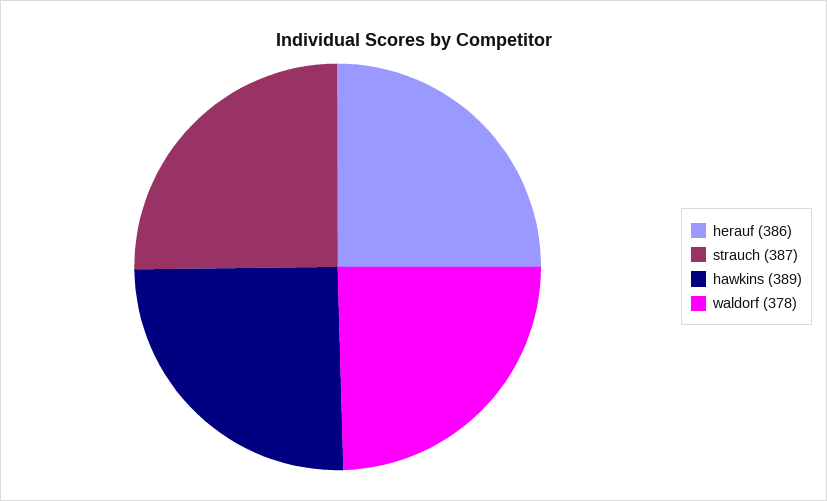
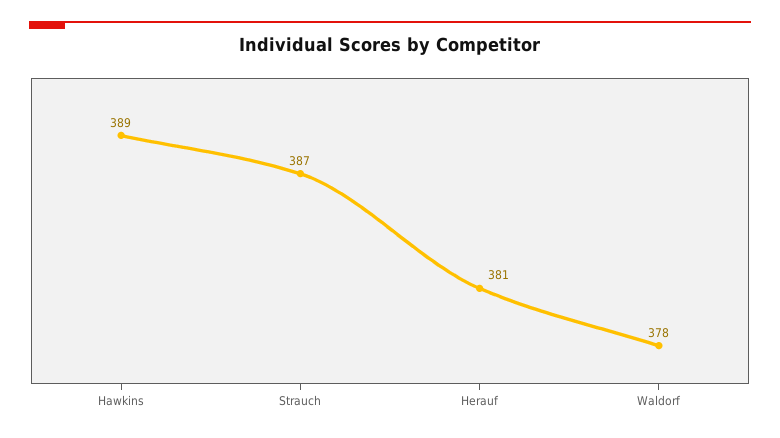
herauf: 386 -> 381

